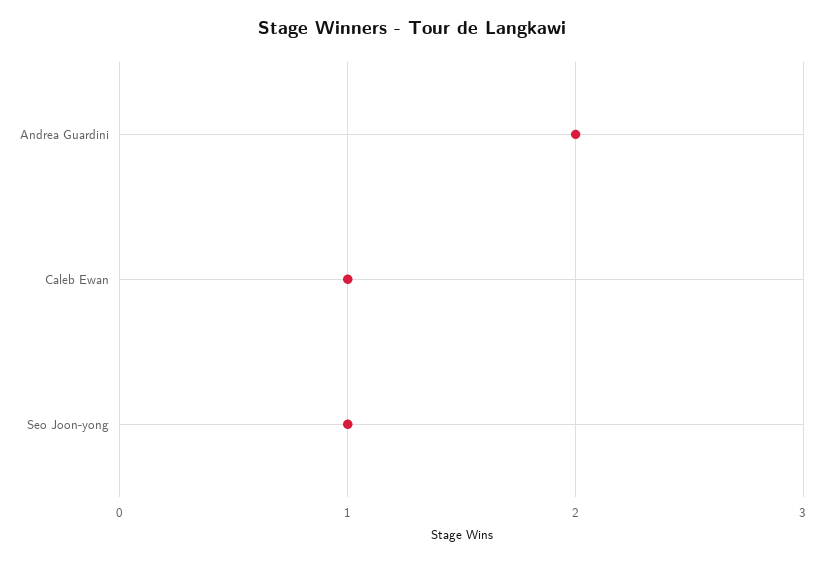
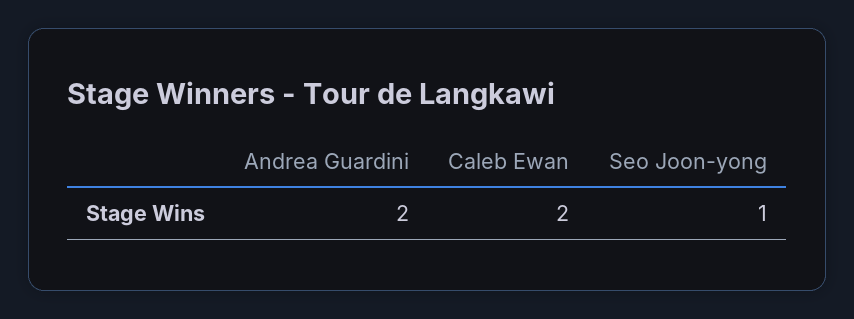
Caleb Ewan: 1 -> 2

